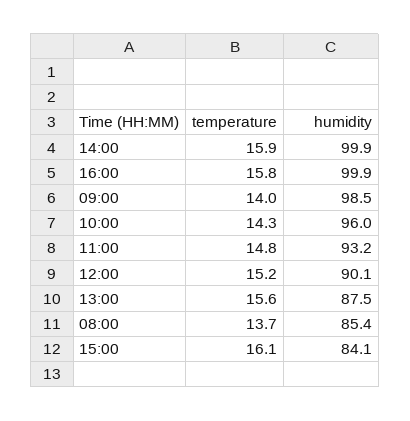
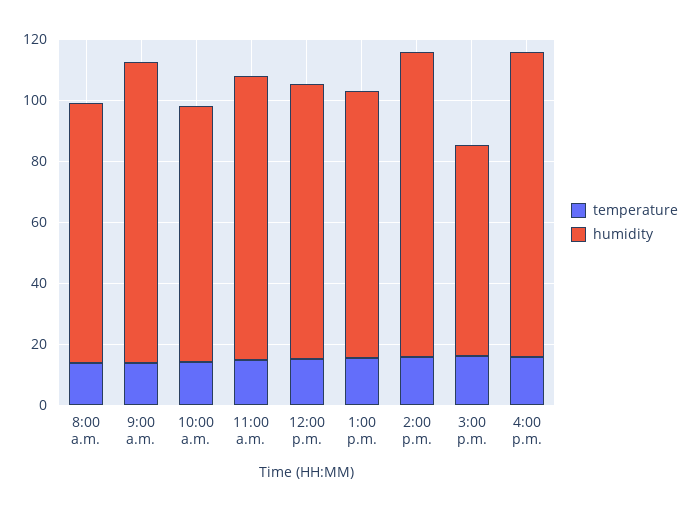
humidity, 10:00: 96 -> 85
humidity, 15:00: 84.1 -> 70

